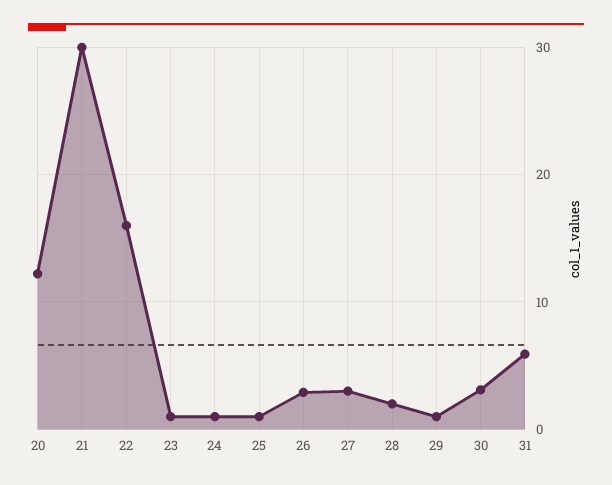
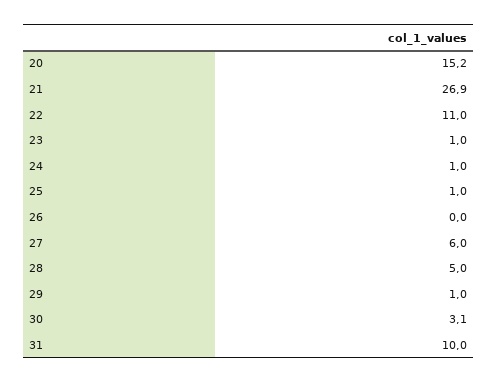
20: 12 -> 15.2
21: 30 -> 26.9
22: 16 -> 11
26: 3 -> 0
27: 3 -> 6
28: 2 -> 5
31: 6 -> 10

